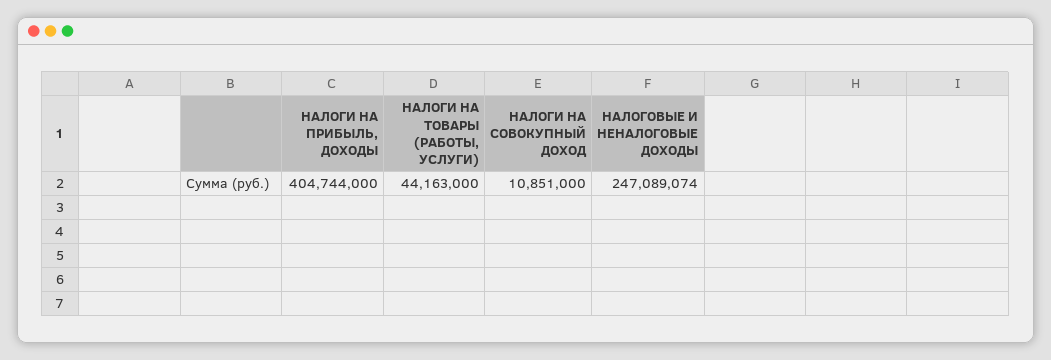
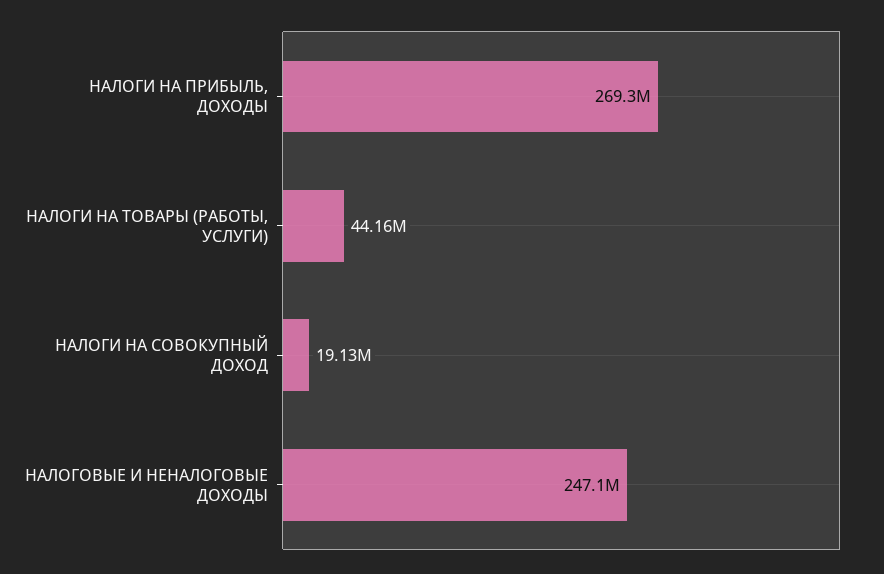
НАЛОГИ НА ПРИБЫЛЬ, ДОХОДЫ: 404744000 -> 269300000
НАЛОГИ НА СОВОКУПНЫЙ ДОХОД: 10851000 -> 19130000

